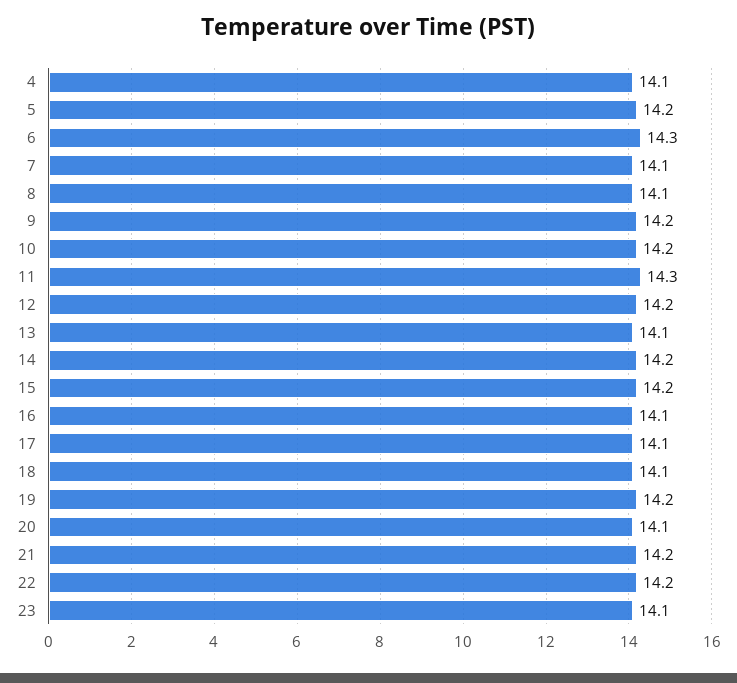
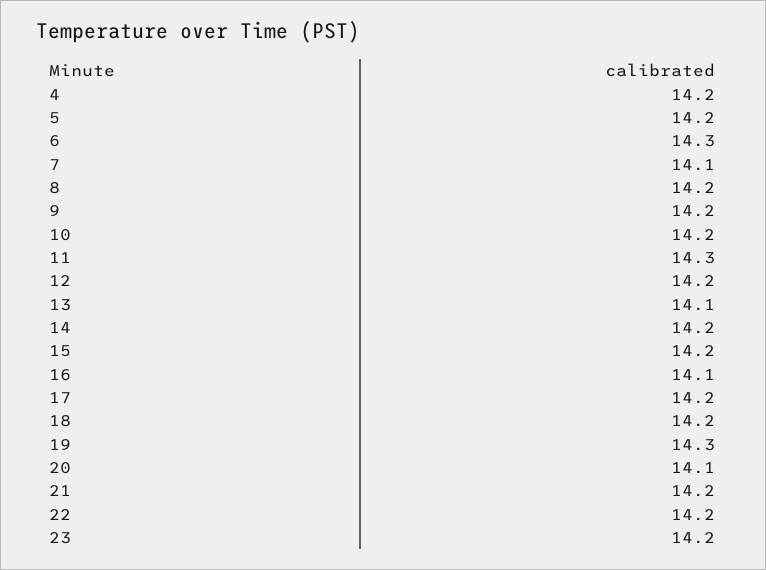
4: 14.1 -> 14.2
8: 14.1 -> 14.2
17: 14.1 -> 14.2
18: 14.1 -> 14.2
19: 14.2 -> 14.3
23: 14.1 -> 14.2

